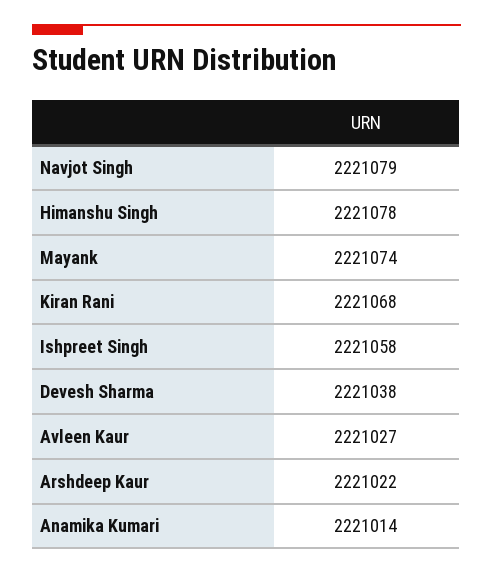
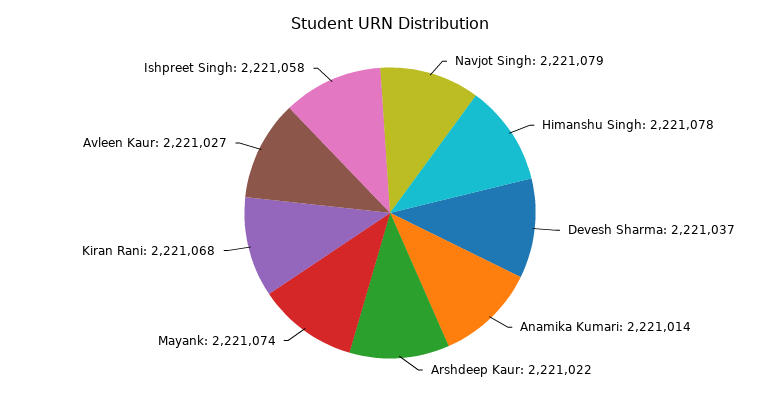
Devesh Sharma: 2221038 -> 2221037

